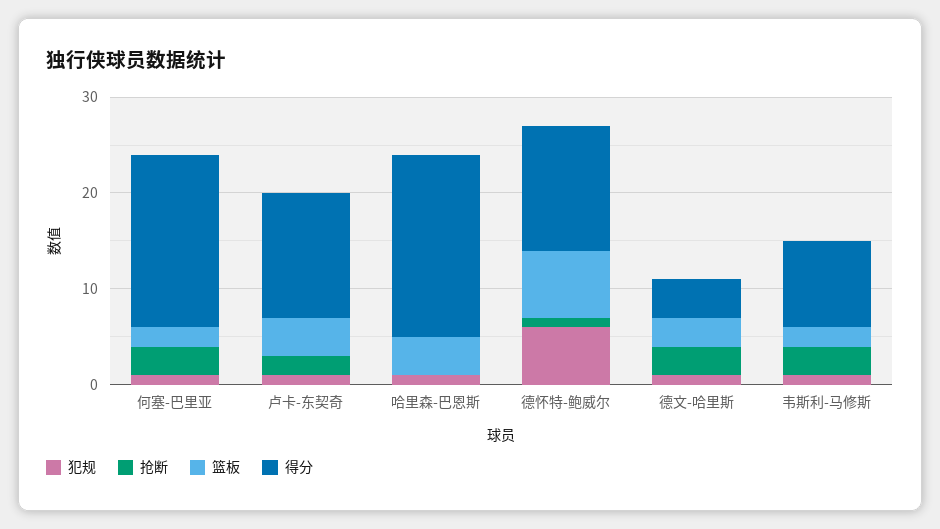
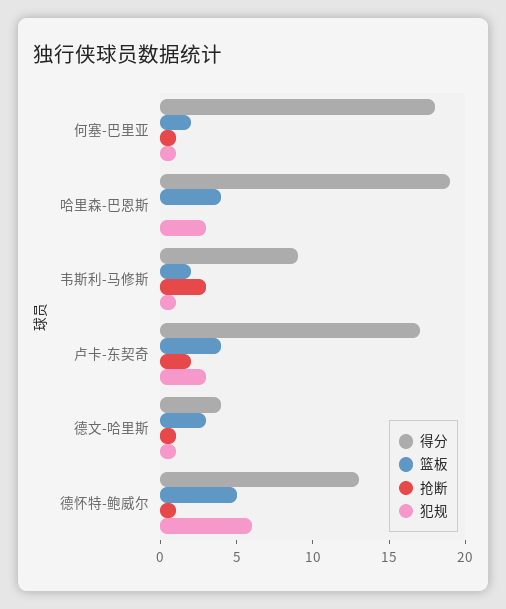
抢断, 何塞-巴里亚: 3 -> 1
犯规, 卢卡-东契奇: 1 -> 3
得分, 卢卡-东契奇: 13 -> 17
犯规, 哈里森-巴恩斯: 1 -> 3
篮板, 德怀特-鲍威尔: 7 -> 5
抢断, 德文-哈里斯: 3 -> 1

